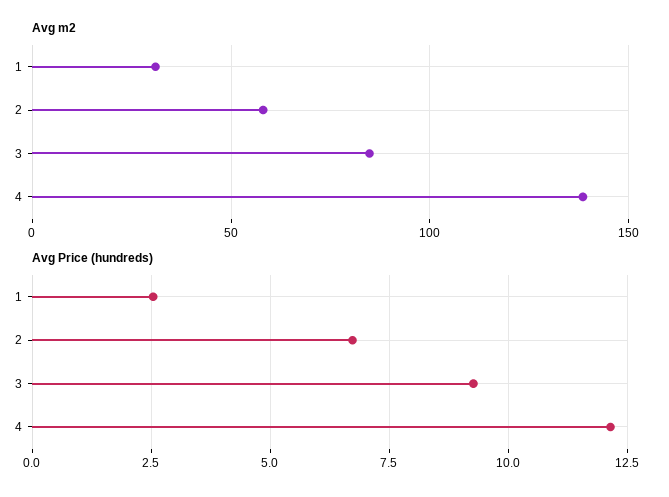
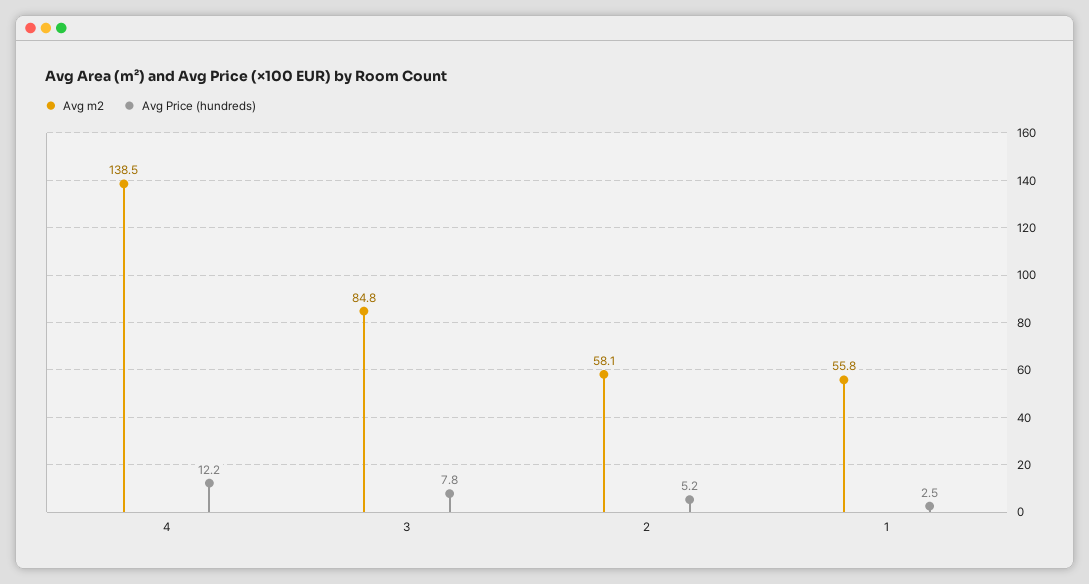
Avg m2, 1: 30 -> 55.8
Avg Price (hundreds), 2: 6.75 -> 5.2
Avg Price (hundreds), 3: 9.25 -> 7.8

